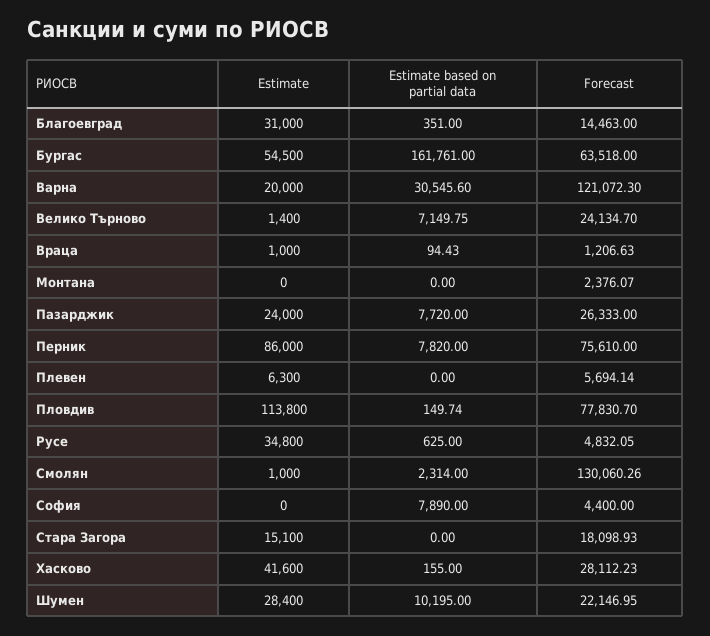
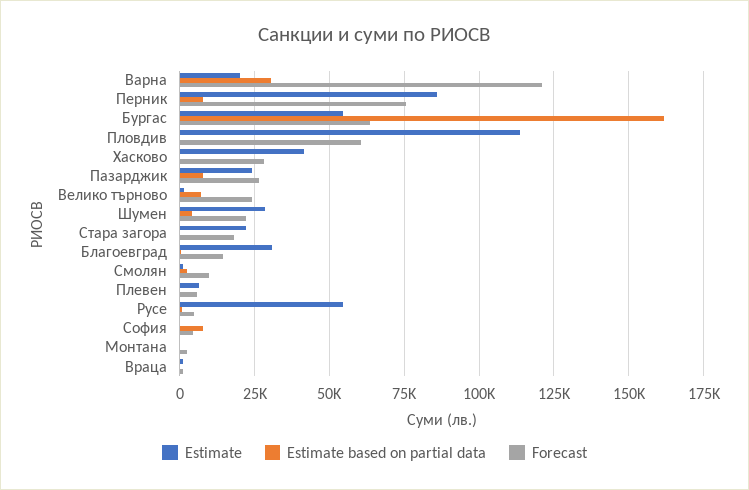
Forecast, Пловдив: 77830.7 -> 60000
Estimate, Русе: 34800 -> 55000
Forecast, Смолян: 130060.26 -> 10000
Estimate, Стара Загора: 15100 -> 22500
Estimate based on partial data, Шумен: 10195 -> 5000

